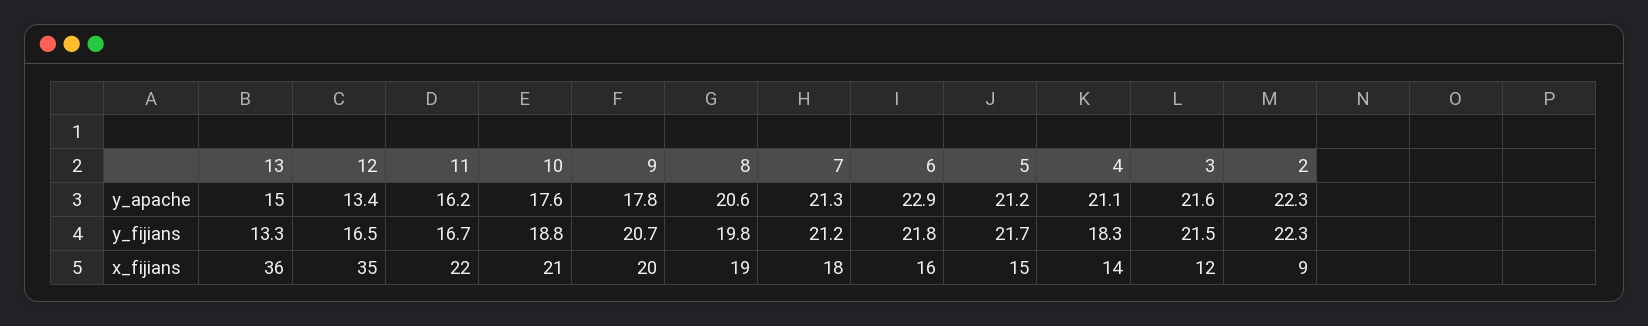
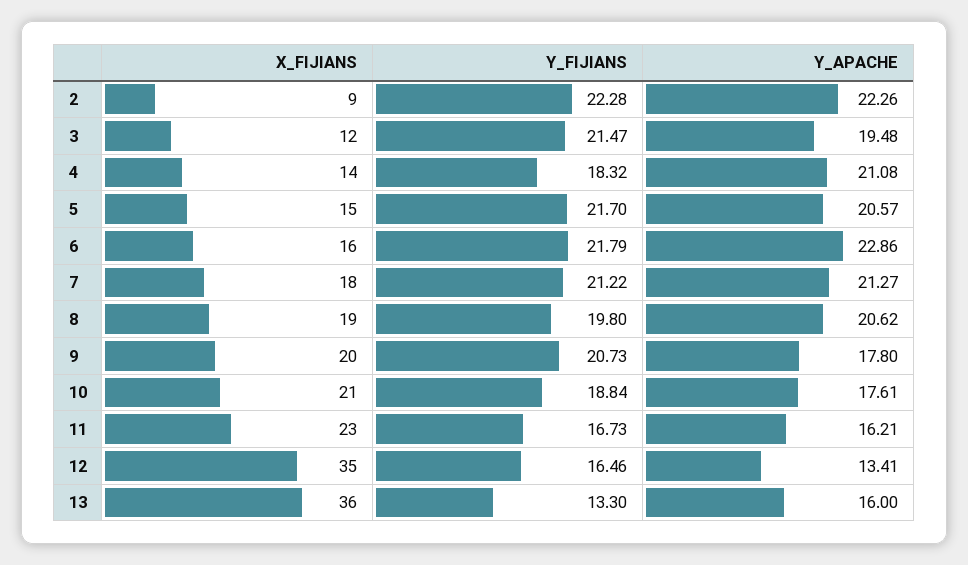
13, y_apache: 15 -> 16
5, y_apache: 21.2 -> 20.57
3, y_apache: 21.6 -> 19.48
11, x_fijians: 22 -> 23

